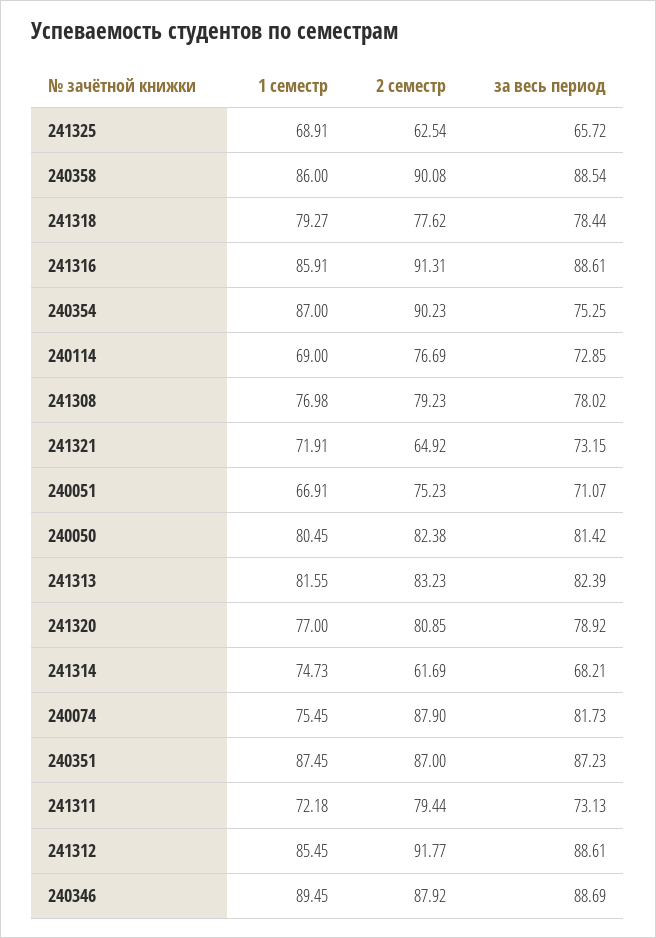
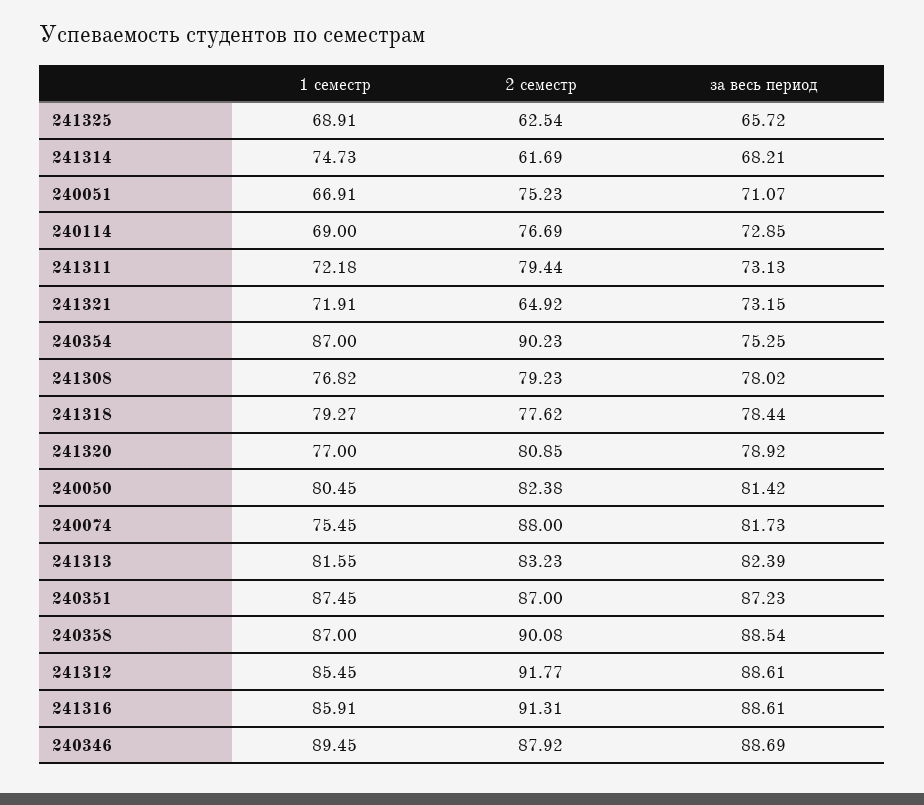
1 семестр, 240358: 86 -> 87
1 семестр, 241308: 76.98 -> 76.82
2 семестр, 240074: 87.9 -> 88

